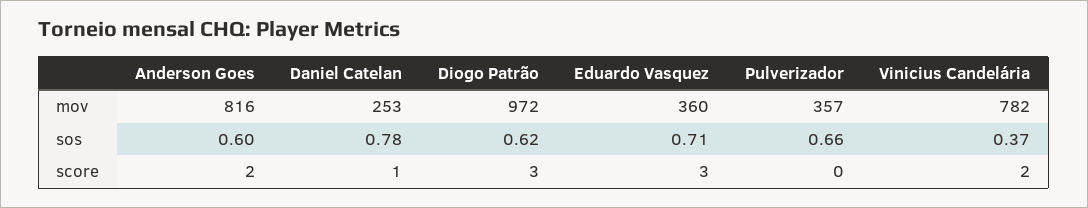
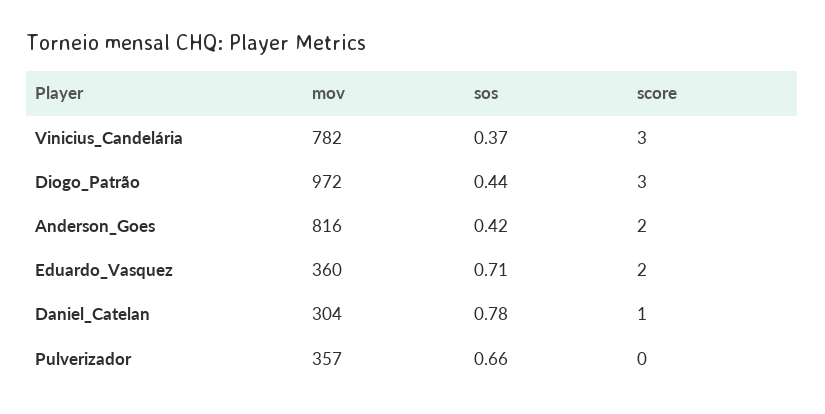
Daniel Catelan, mov: 253 -> 304
Anderson Goes, sos: 0.6 -> 0.42
Diogo Patrão, sos: 0.62 -> 0.44
Eduardo Vasquez, score: 3 -> 2
Vinicius Candelária, score: 2 -> 3

